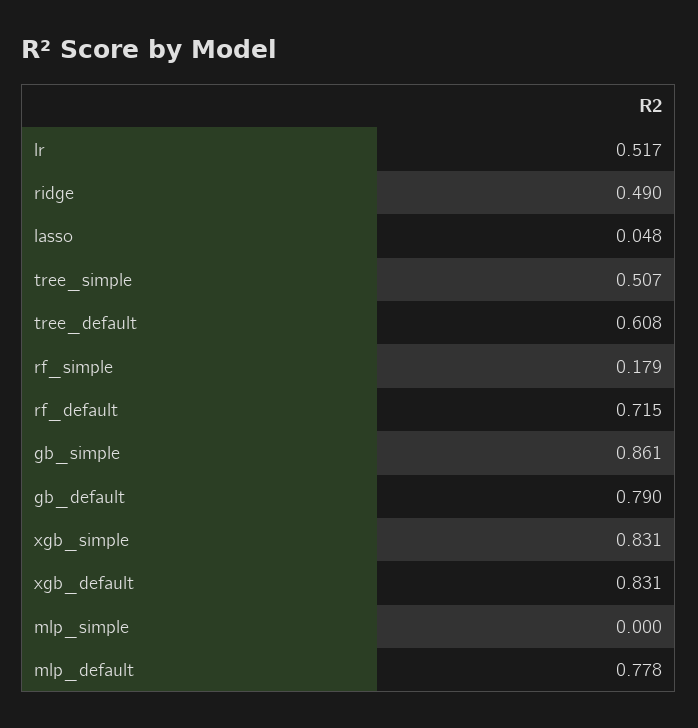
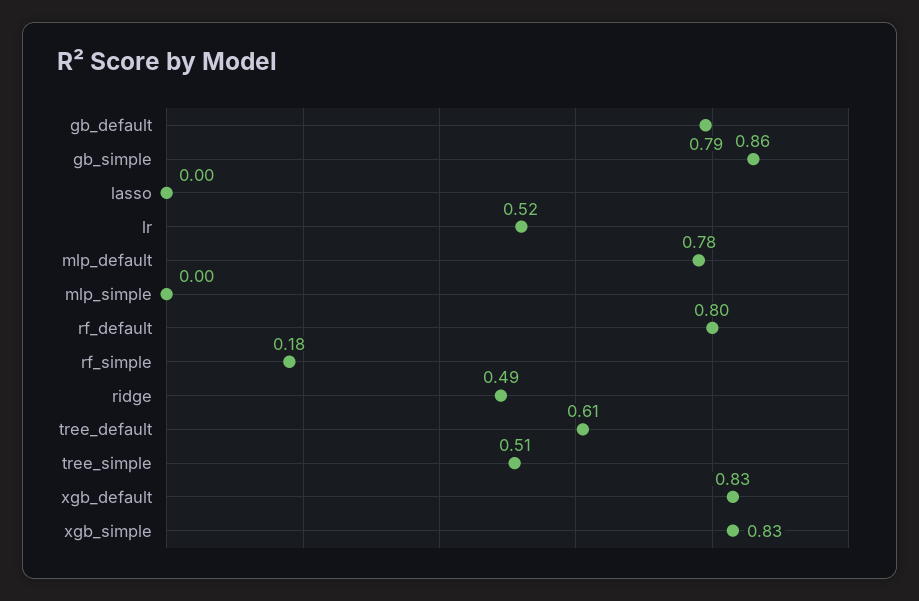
lasso: 0.048 -> 0
rf_default: 0.715 -> 0.8

